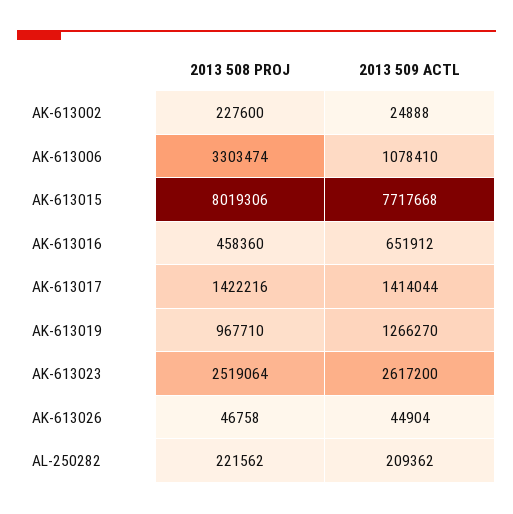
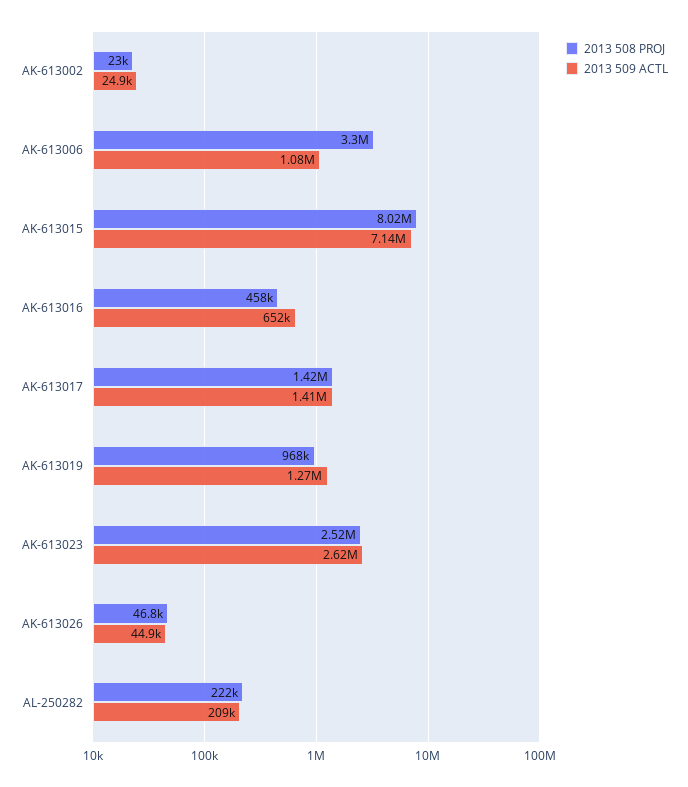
2013 508 PROJ, AK-613002: 227600 -> 23000
2013 509 ACTL, AK-613015: 7717668 -> 7140000

